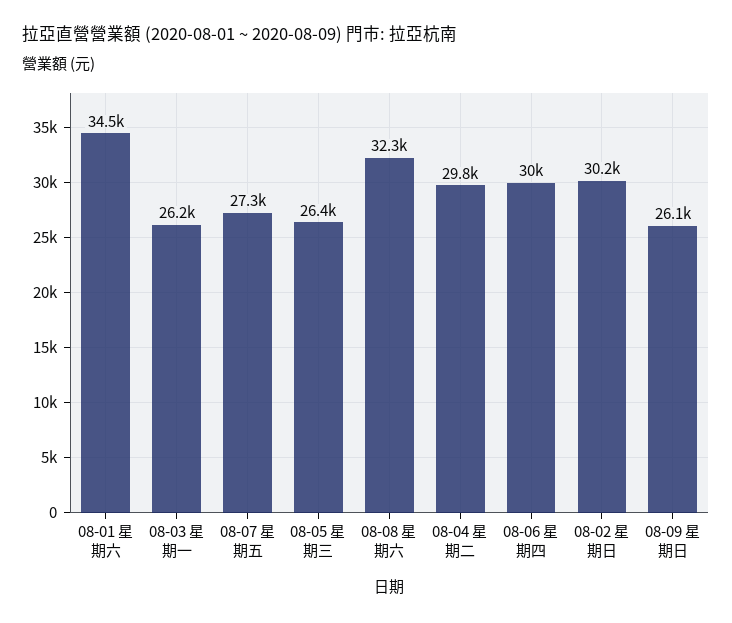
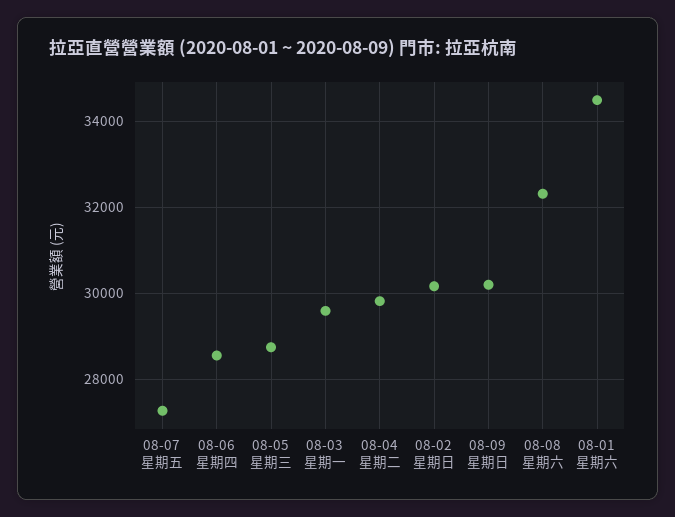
08-03 星期一: 26200 -> 29600
08-05 星期三: 26400 -> 28800
08-06 星期四: 30000 -> 28600
08-09 星期日: 26100 -> 30200

